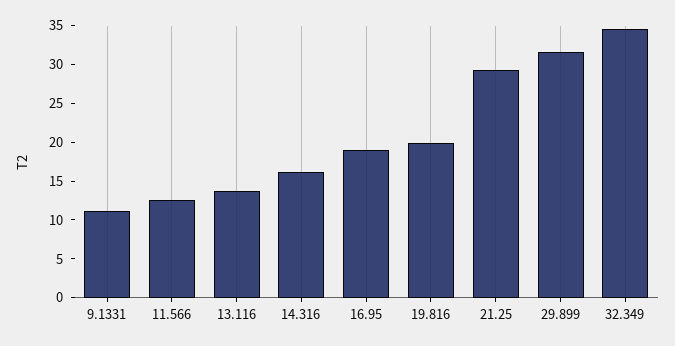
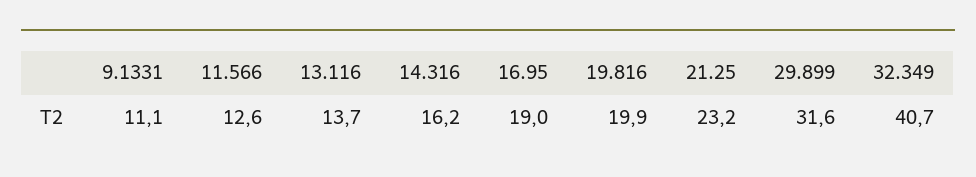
21.25: 30 -> 23.2
32.349: 35 -> 40.7

